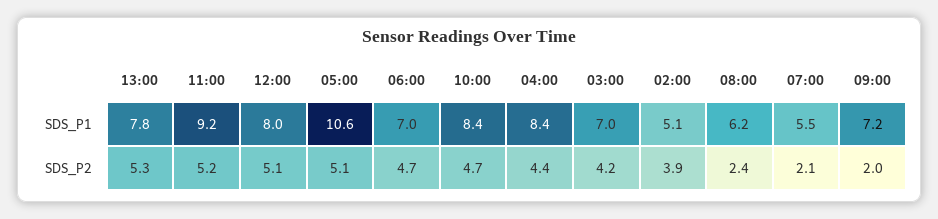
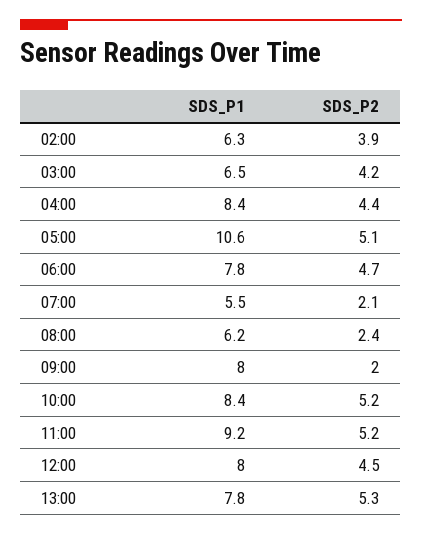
06:00, SDS_P1: 7 -> 7.8
03:00, SDS_P1: 7 -> 6.5
02:00, SDS_P1: 5.1 -> 6.3
09:00, SDS_P1: 7.2 -> 8
12:00, SDS_P2: 5.1 -> 4.5
10:00, SDS_P2: 4.7 -> 5.2

